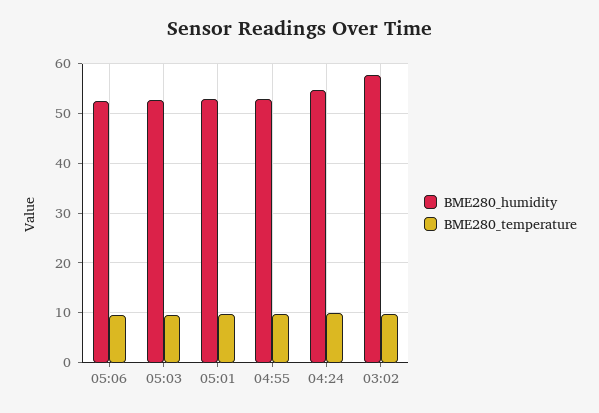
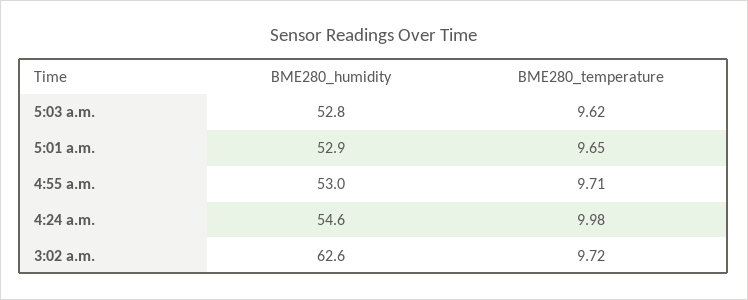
BME280_humidity, 05:06: 52 -> none
BME280_temperature, 05:06: 10 -> none
BME280_humidity, 03:02: 58 -> 62.6

